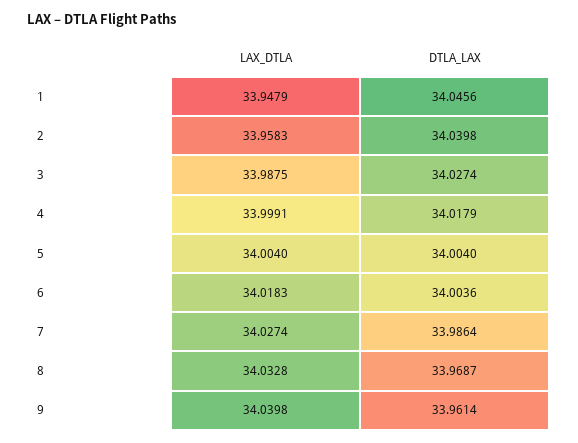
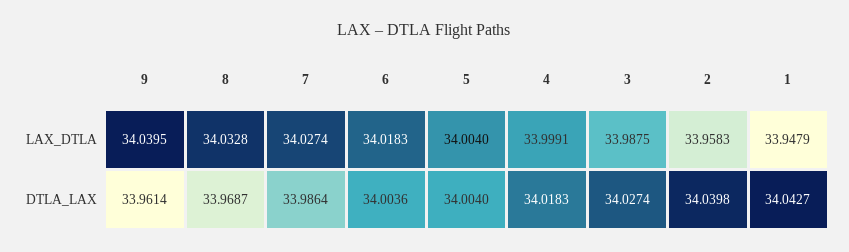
DTLA_LAX, 1: 34.0456 -> 34.0427
DTLA_LAX, 4: 34.0179 -> 34.0183
LAX_DTLA, 9: 34.0398 -> 34.0395

